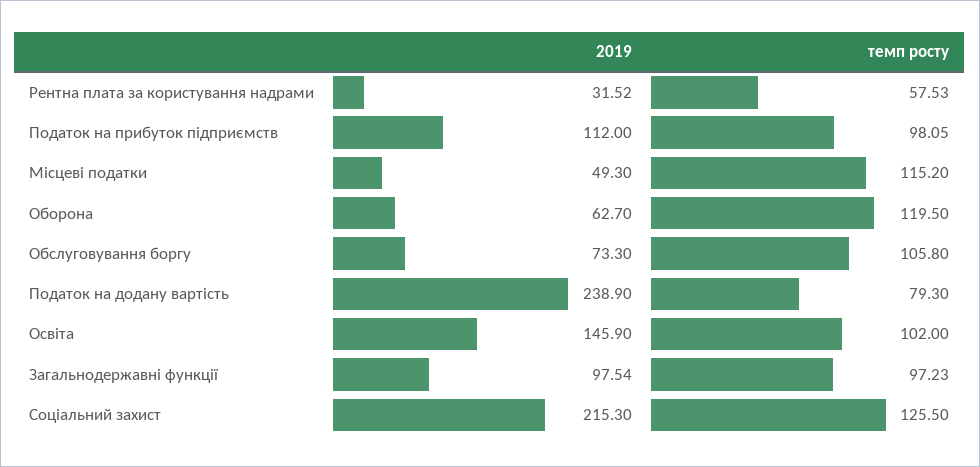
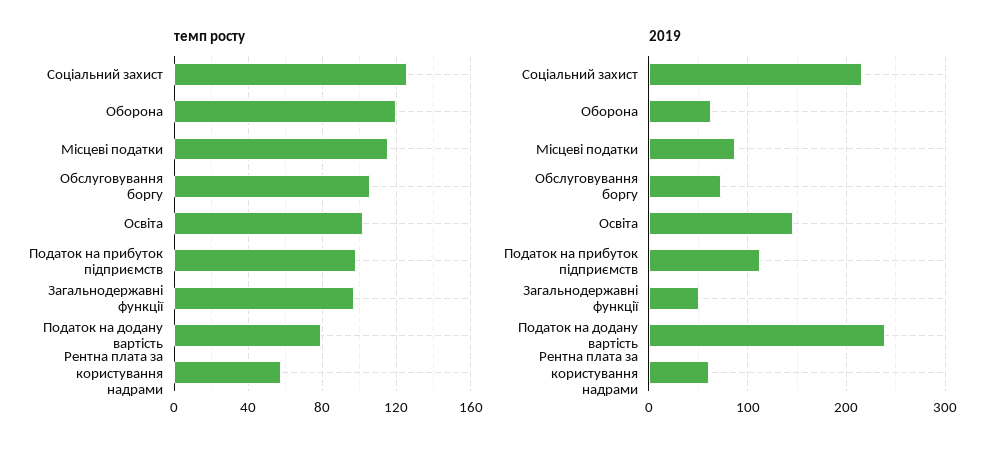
2019, Рентна плата за користування надрами: 31.52 -> 60
2019, Місцеві податки: 49.3 -> 90
2019, Загальнодержавні функції: 97.54 -> 50

